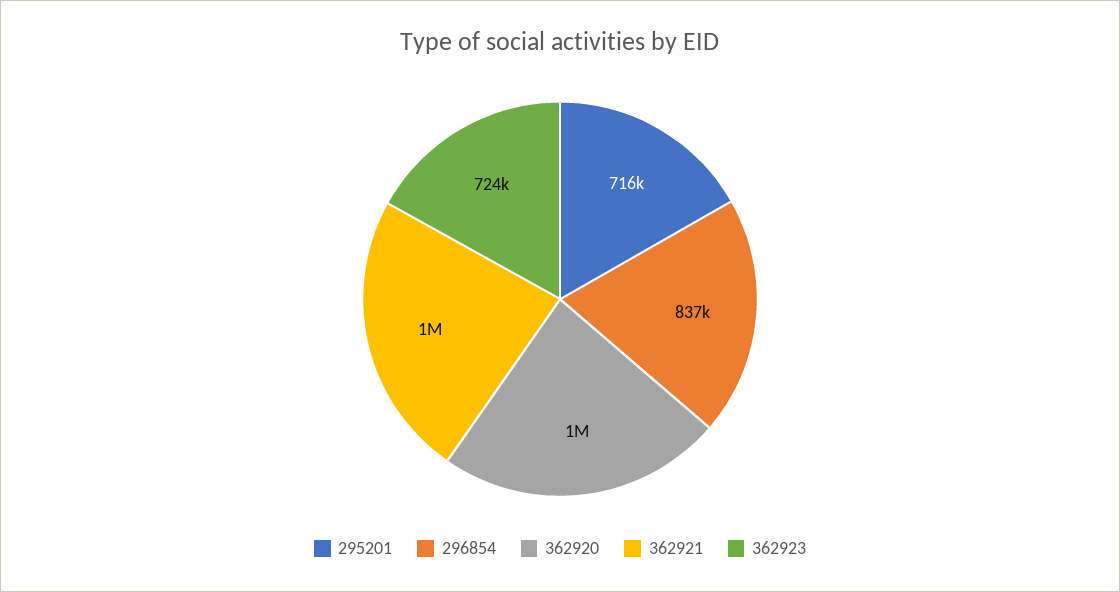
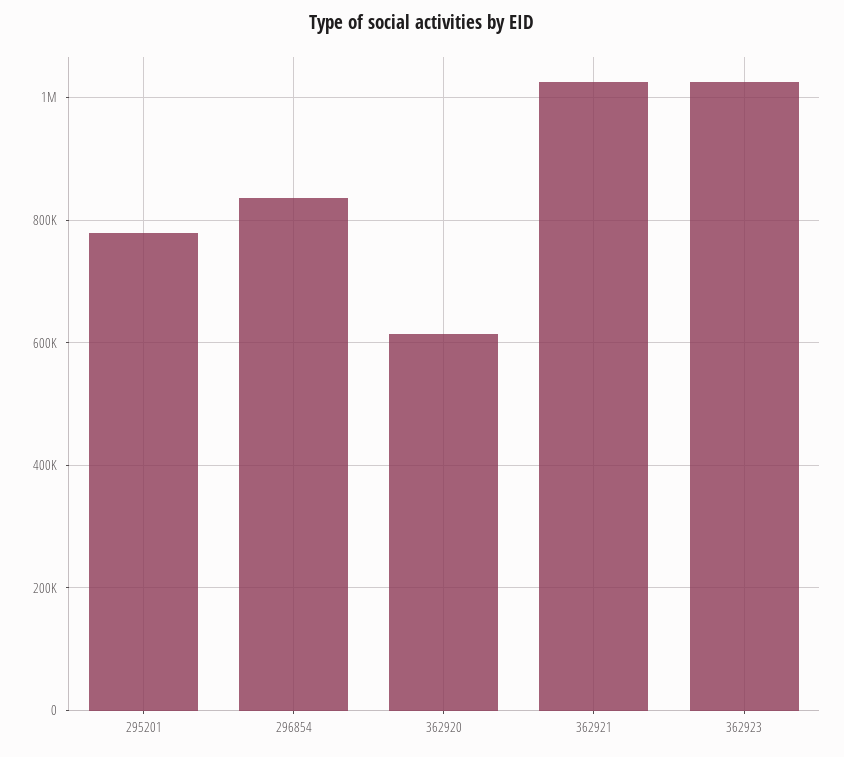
295201: 716000 -> 780000
362920: 1000000 -> 620000
362923: 724000 -> 1020000

